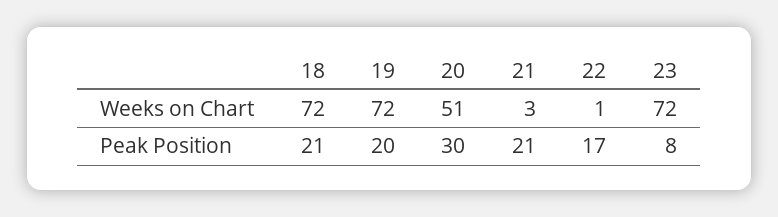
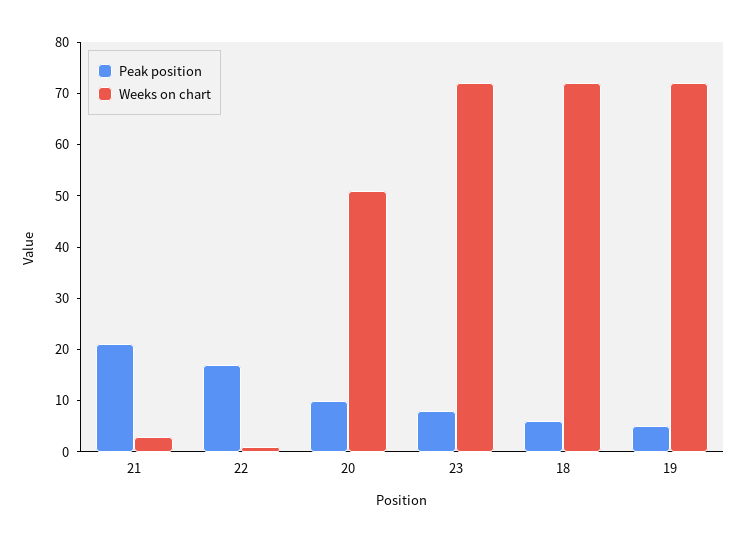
Peak Position, 18: 21 -> 5
Peak Position, 19: 20 -> 5
Peak Position, 20: 30 -> 10

